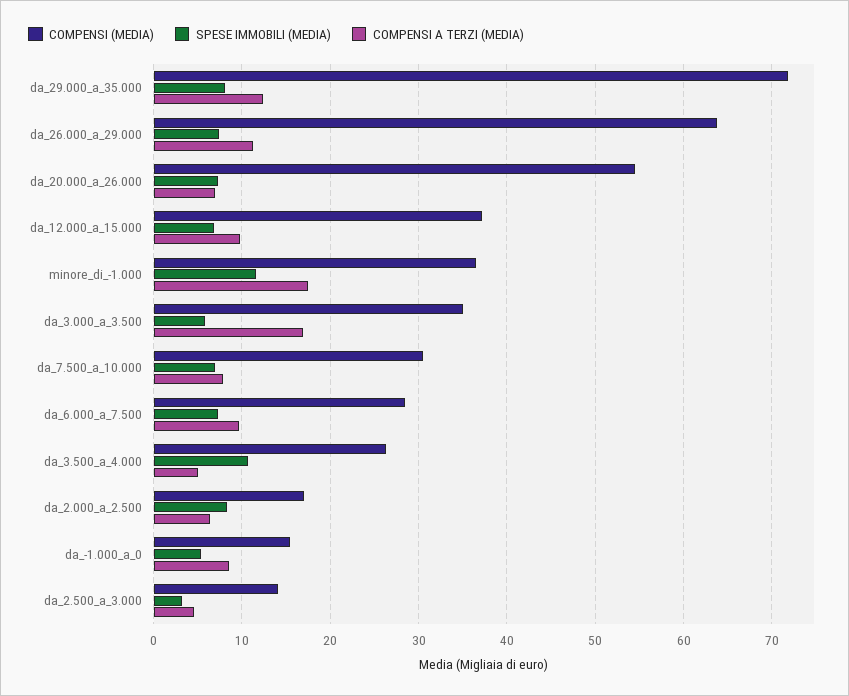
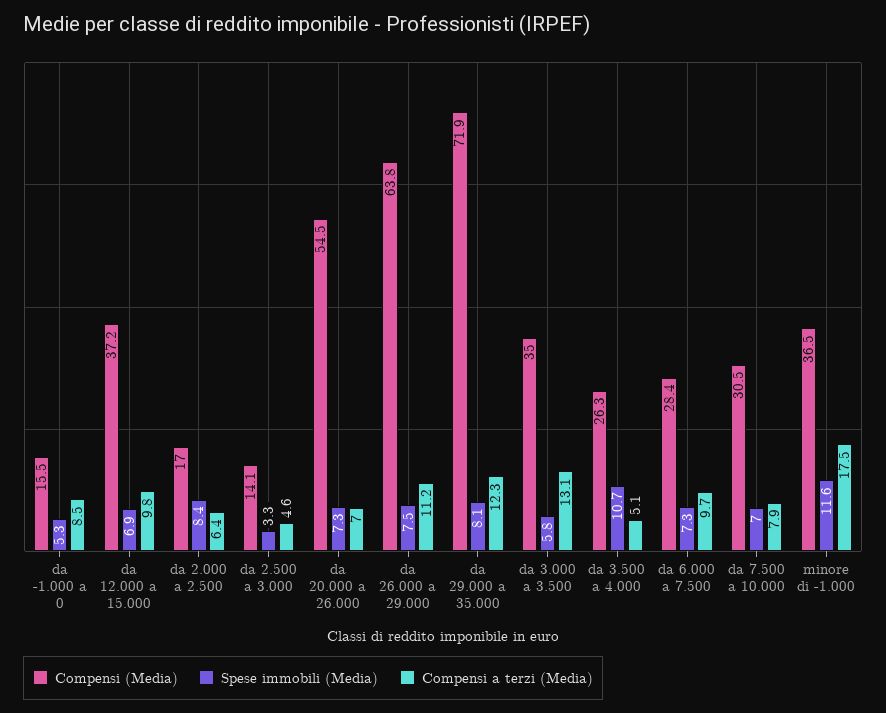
COMPENSI A TERZI (MEDIA), da_3.000_a_3.500: 17 -> 13.1

